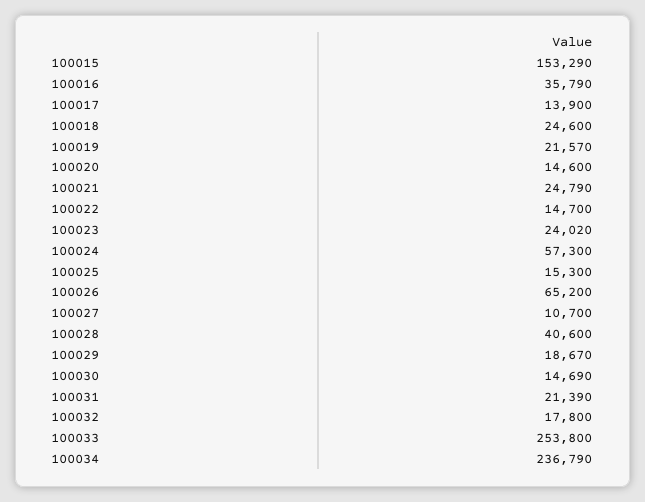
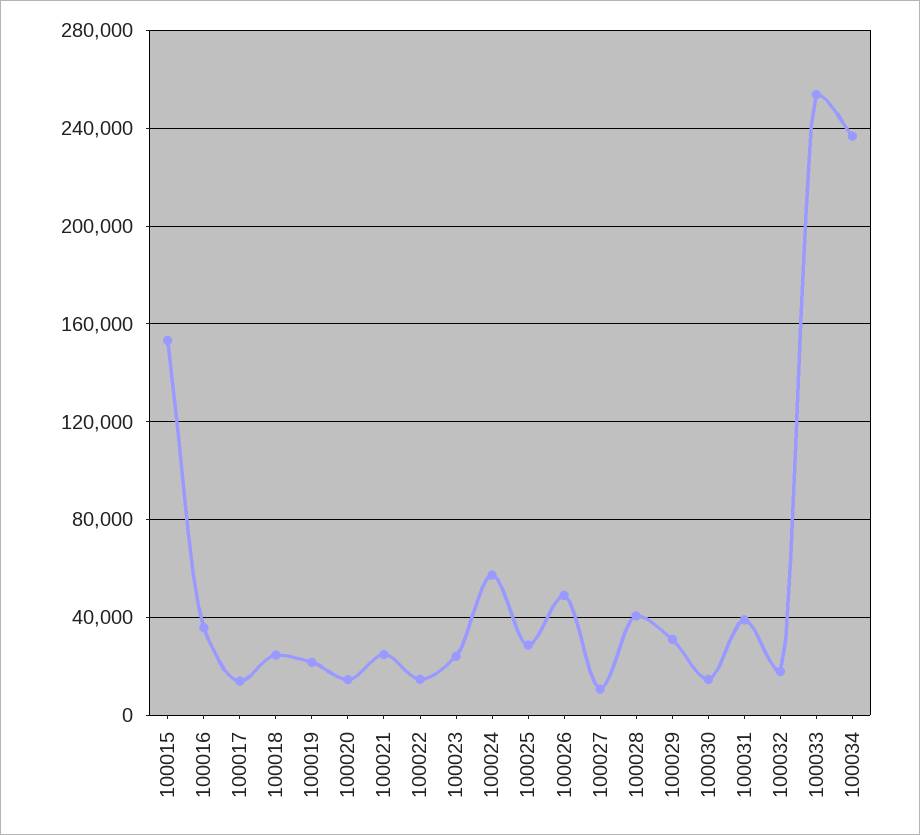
100025: 15300 -> 30000
100026: 65200 -> 50000
100029: 18670 -> 30000
100031: 21390 -> 40000

